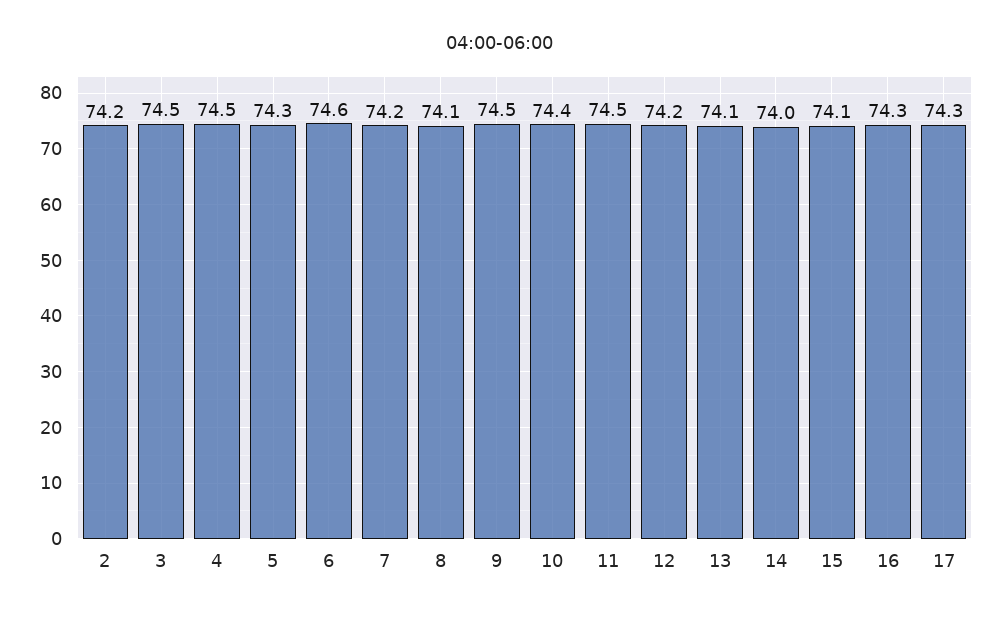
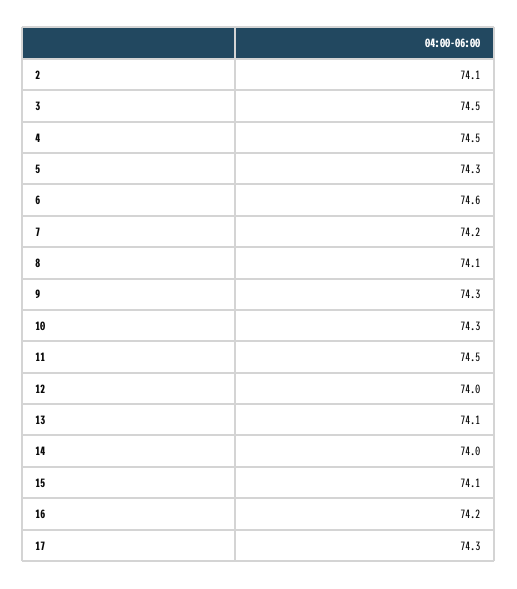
2: 74.2 -> 74.1
9: 74.5 -> 74.3
10: 74.4 -> 74.3
12: 74.2 -> 74
16: 74.3 -> 74.2

